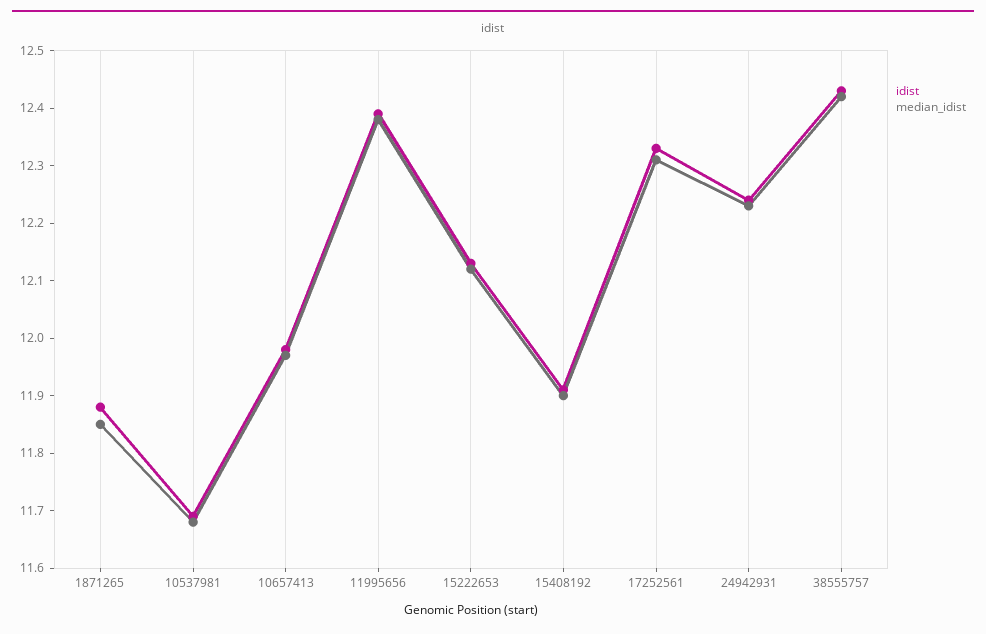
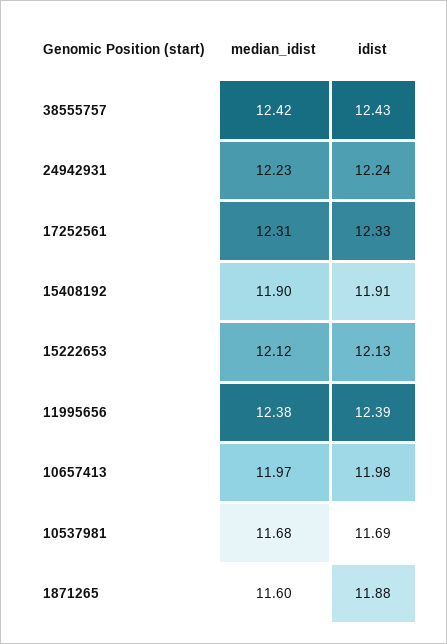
median_idist, 1871265: 11.85 -> 11.6

